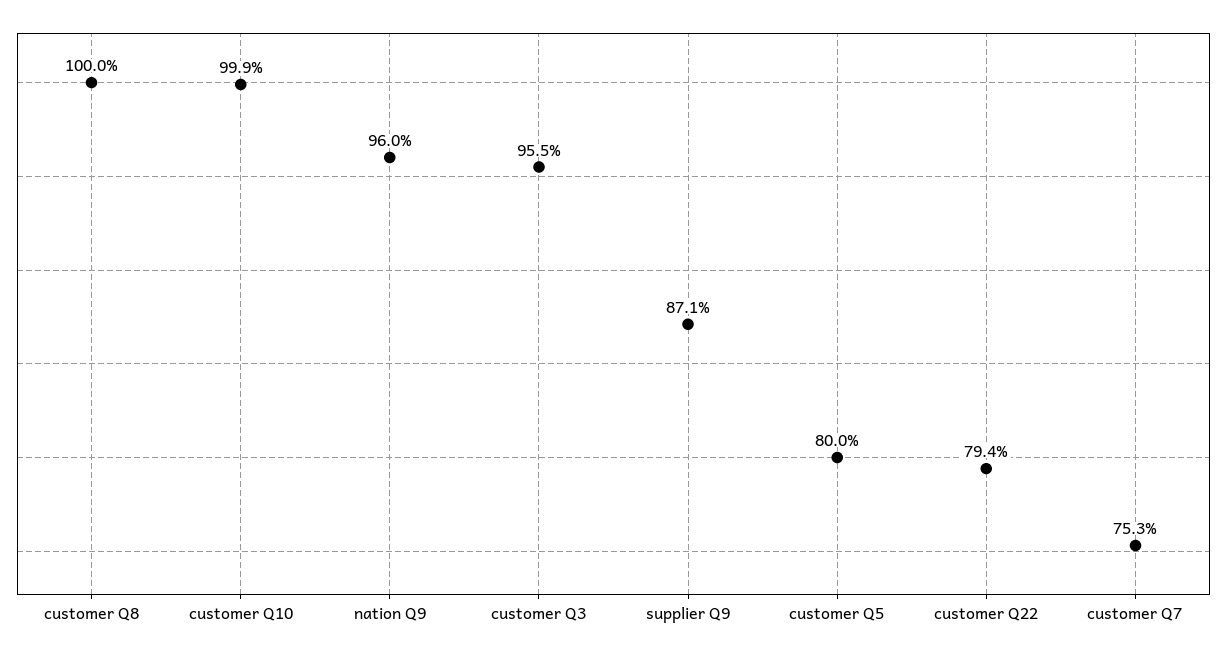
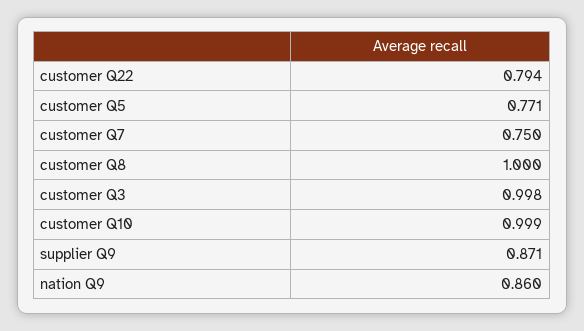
nation Q9: 0.96 -> 0.86
customer Q3: 0.955 -> 0.998
customer Q5: 0.8 -> 0.771
customer Q7: 0.753 -> 0.75

